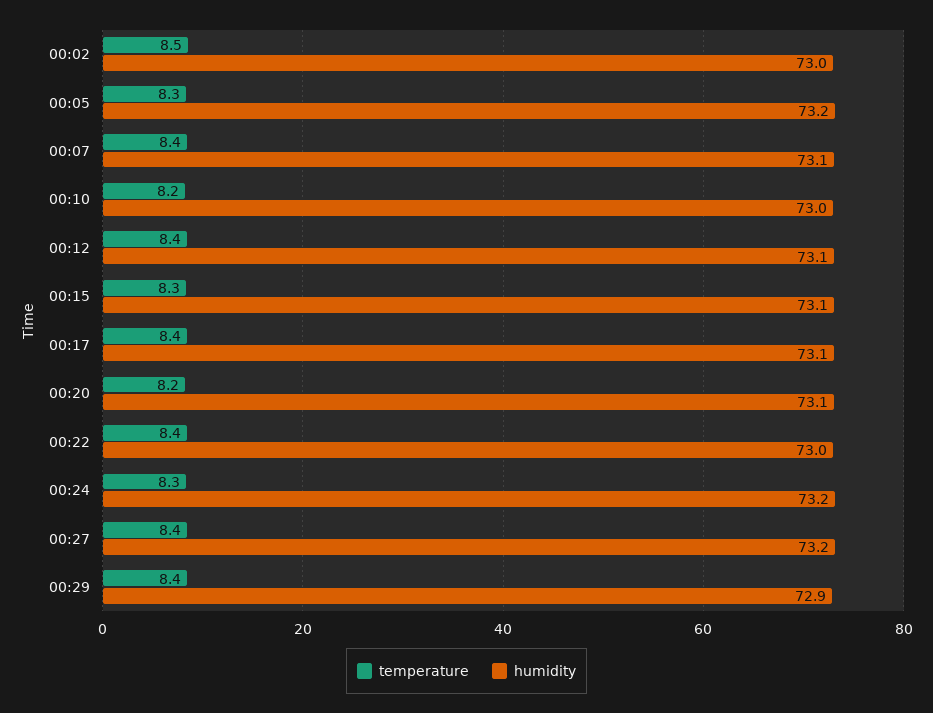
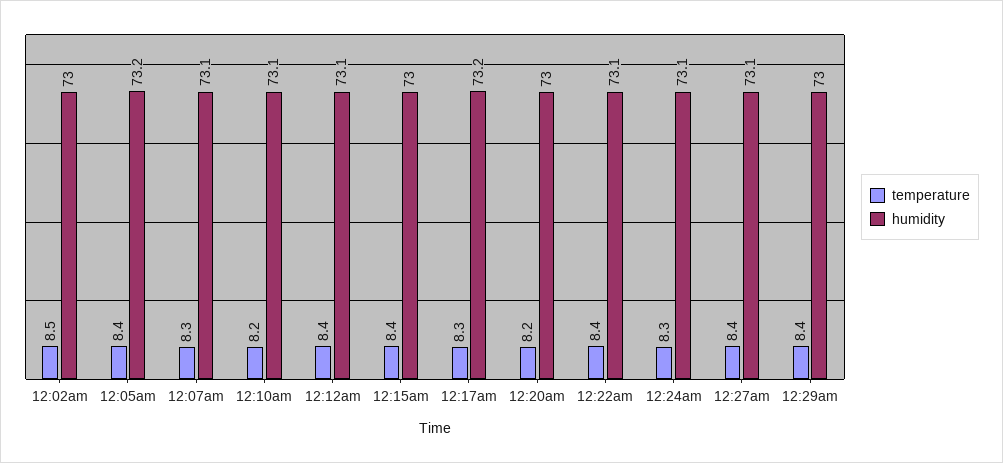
temperature, 00:05: 8.3 -> 8.4
temperature, 00:07: 8.4 -> 8.3
humidity, 00:10: 73 -> 73.1
temperature, 00:15: 8.3 -> 8.4
humidity, 00:15: 73.1 -> 73
temperature, 00:17: 8.4 -> 8.3
humidity, 00:17: 73.1 -> 73.2
humidity, 00:20: 73.1 -> 73
humidity, 00:22: 73 -> 73.1
humidity, 00:24: 73.2 -> 73.1
humidity, 00:27: 73.2 -> 73.1
humidity, 00:29: 72.9 -> 73

